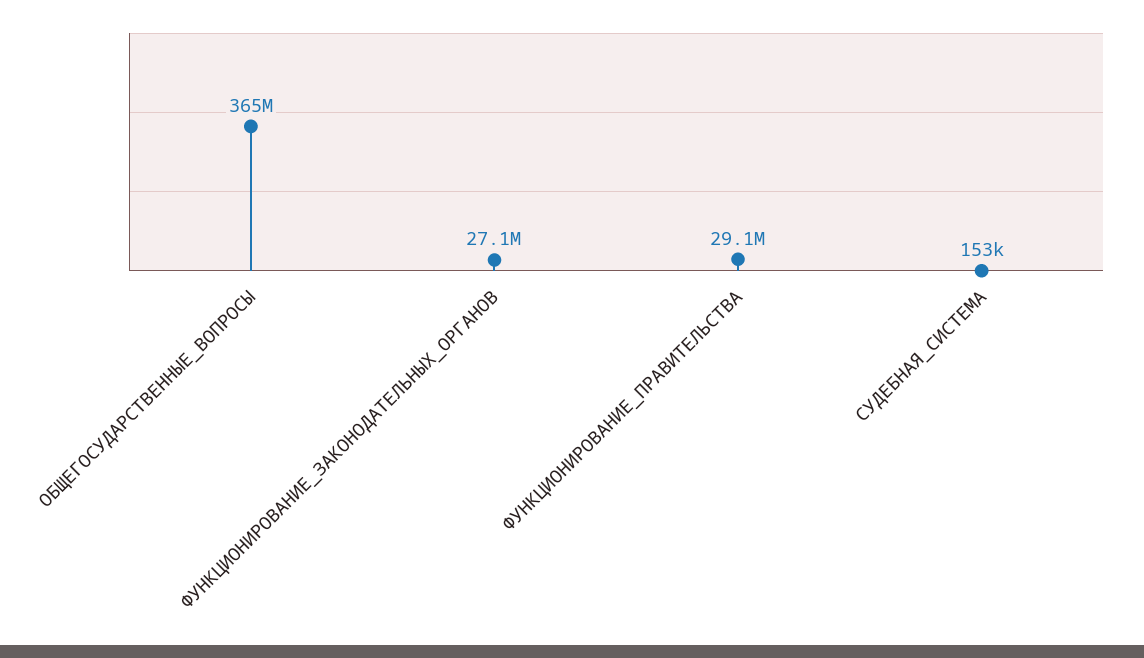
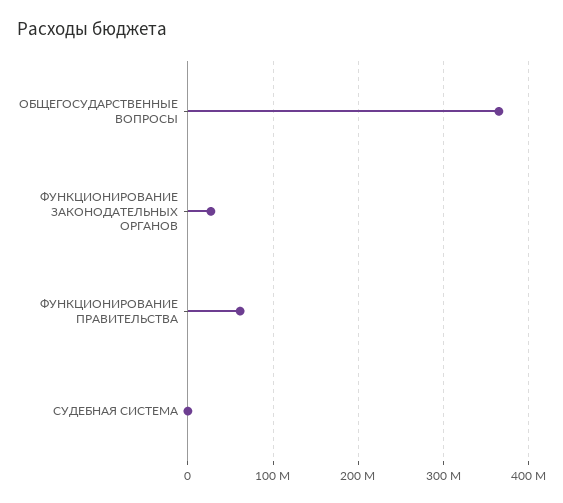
ФУНКЦИОНИРОВАНИЕ_ПРАВИТЕЛЬСТВА: 29100000 -> 60000000

